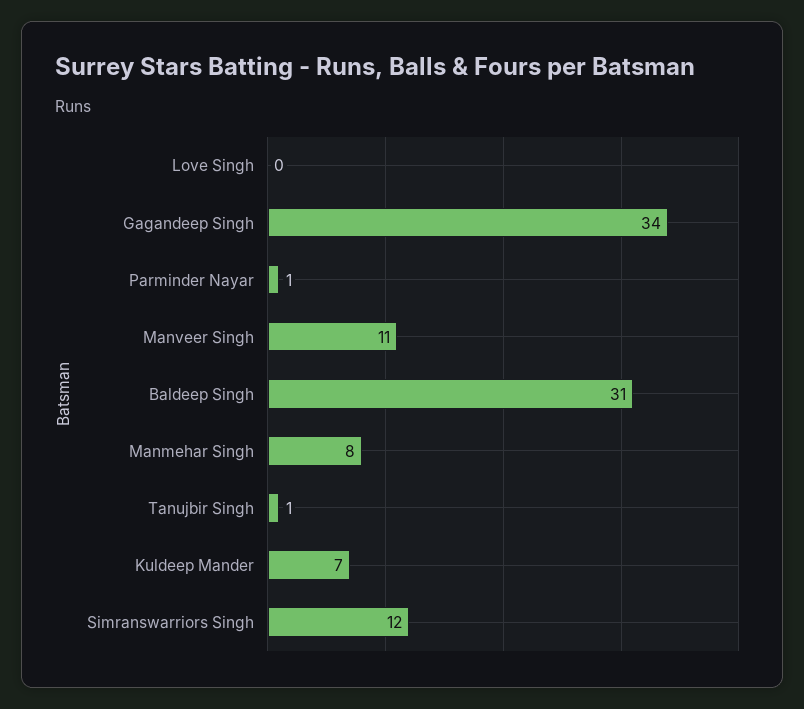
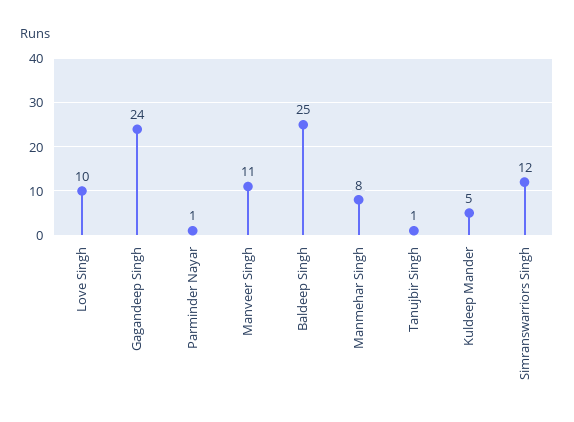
Love Singh: 0 -> 10
Gagandeep Singh: 34 -> 24
Baldeep Singh: 31 -> 25
Kuldeep Mander: 7 -> 5

